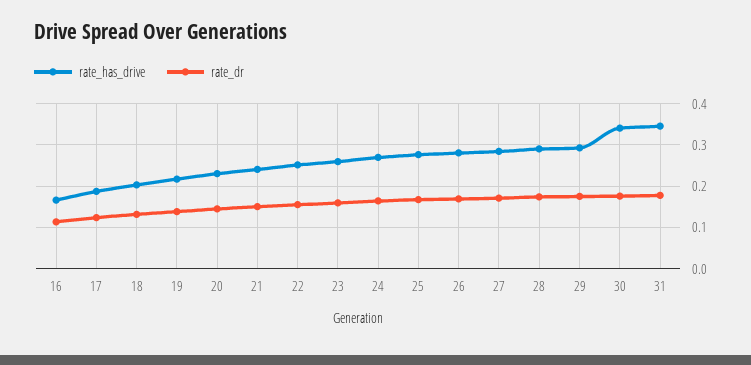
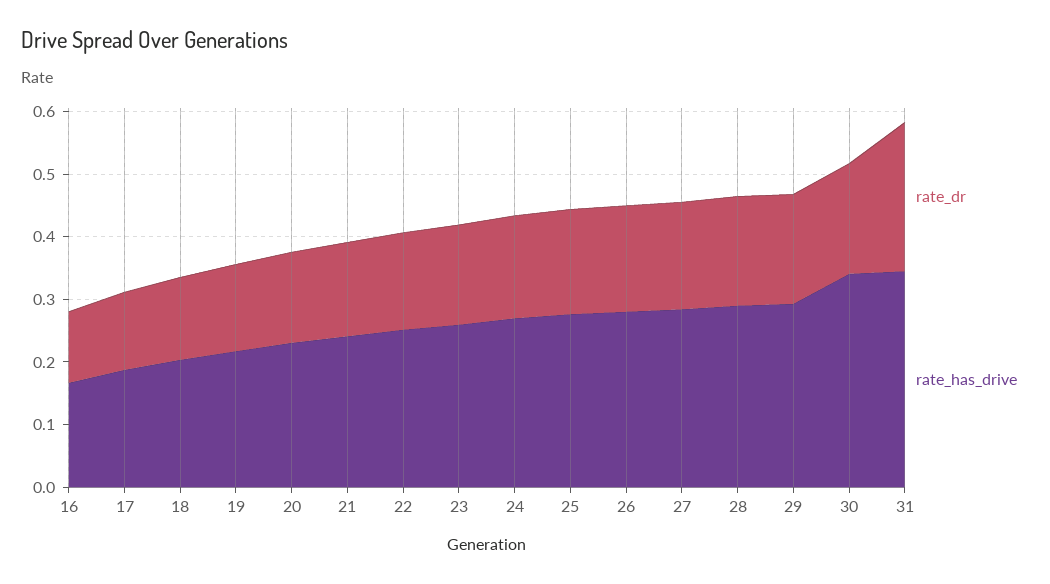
rate_dr, 31: 0.18 -> 0.24

